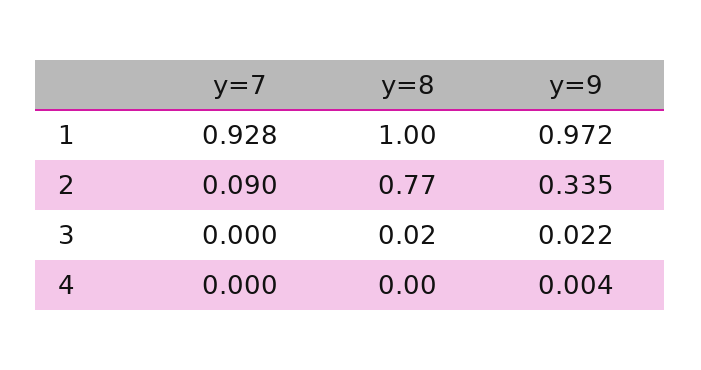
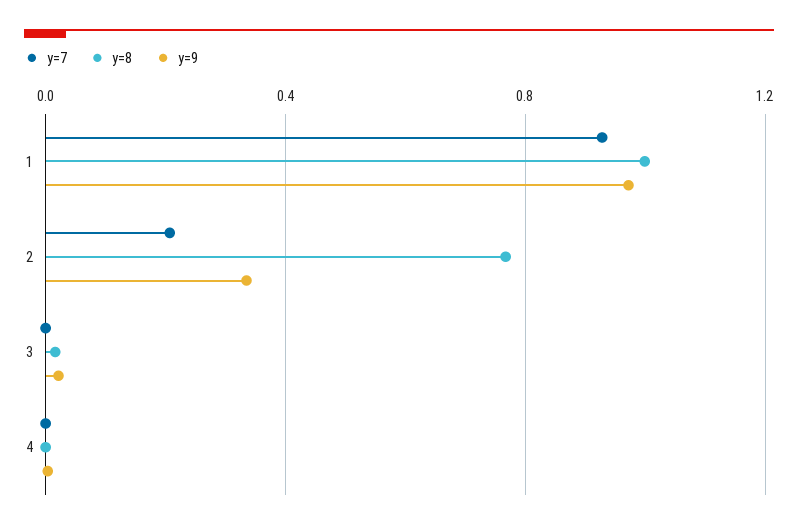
y=7, 2: 0.09 -> 0.2

